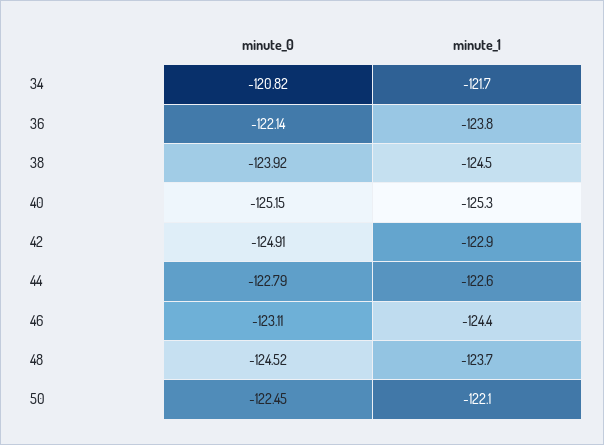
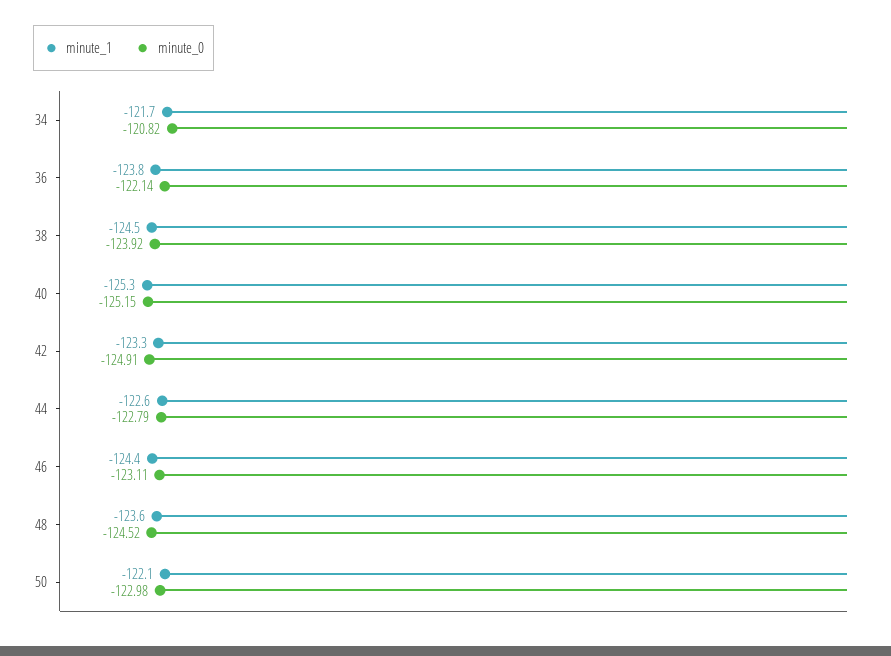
minute_1, 42: -122.9 -> -123.3
minute_1, 48: -123.7 -> -123.6
minute_0, 50: -122.45 -> -122.98

